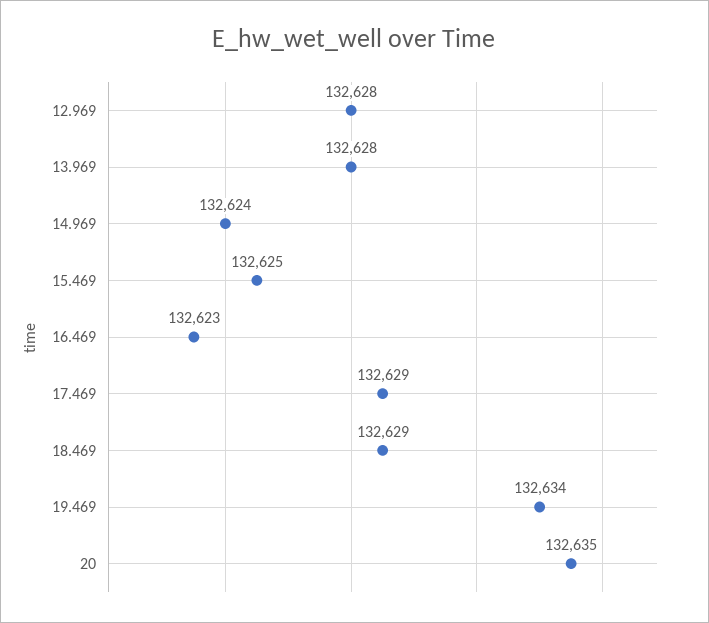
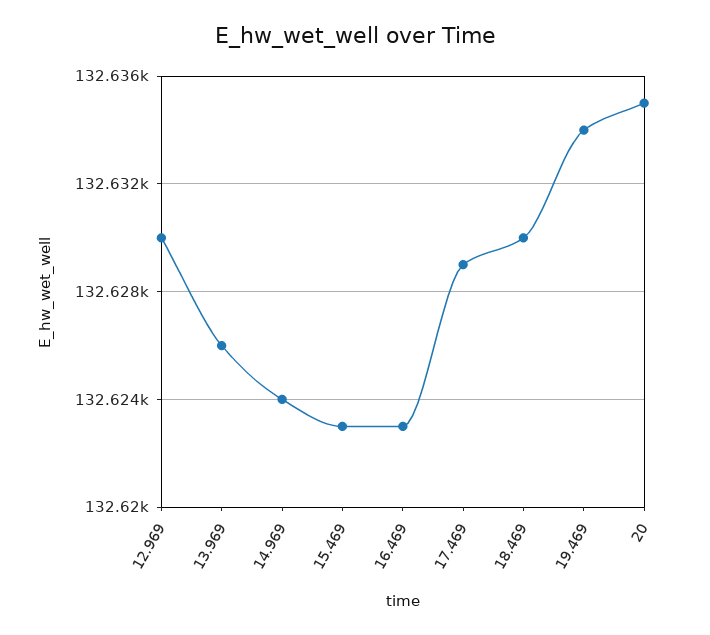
12.969: 132628 -> 132630
13.969: 132628 -> 132626
15.469: 132625 -> 132623
18.469: 132629 -> 132630

